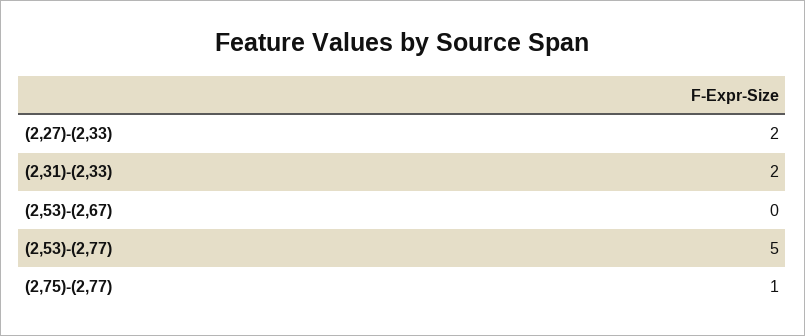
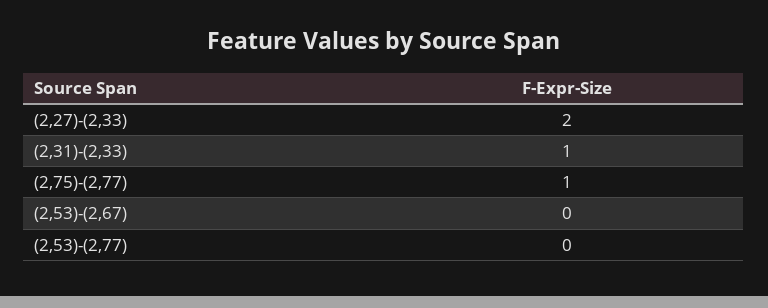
(2,31)-(2,33): 2 -> 1
(2,53)-(2,77): 5 -> 0

